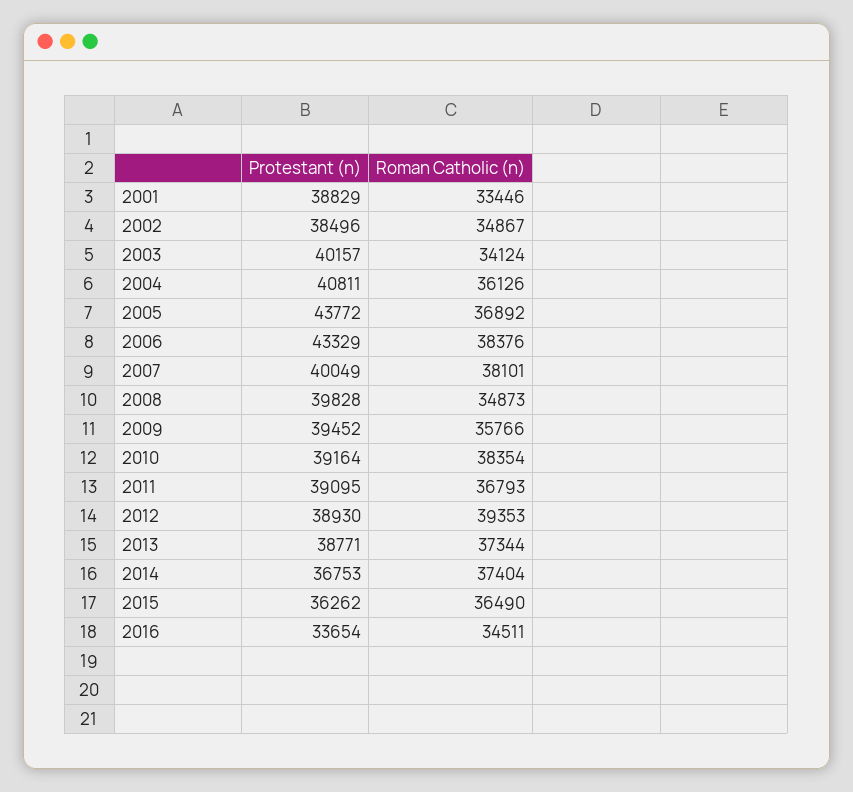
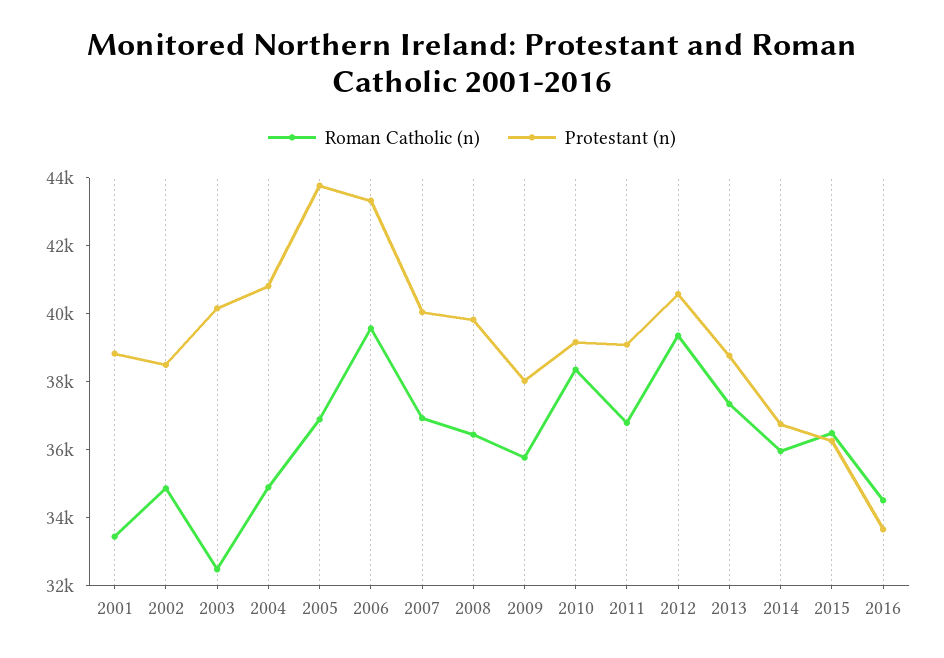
Roman Catholic (n), 2003: 34124 -> 32500
Roman Catholic (n), 2004: 36126 -> 35000
Roman Catholic (n), 2006: 38376 -> 39500
Roman Catholic (n), 2007: 38101 -> 37000
Roman Catholic (n), 2008: 34873 -> 36500
Protestant (n), 2009: 39452 -> 38000
Protestant (n), 2012: 38930 -> 40500
Roman Catholic (n), 2014: 37404 -> 36000

